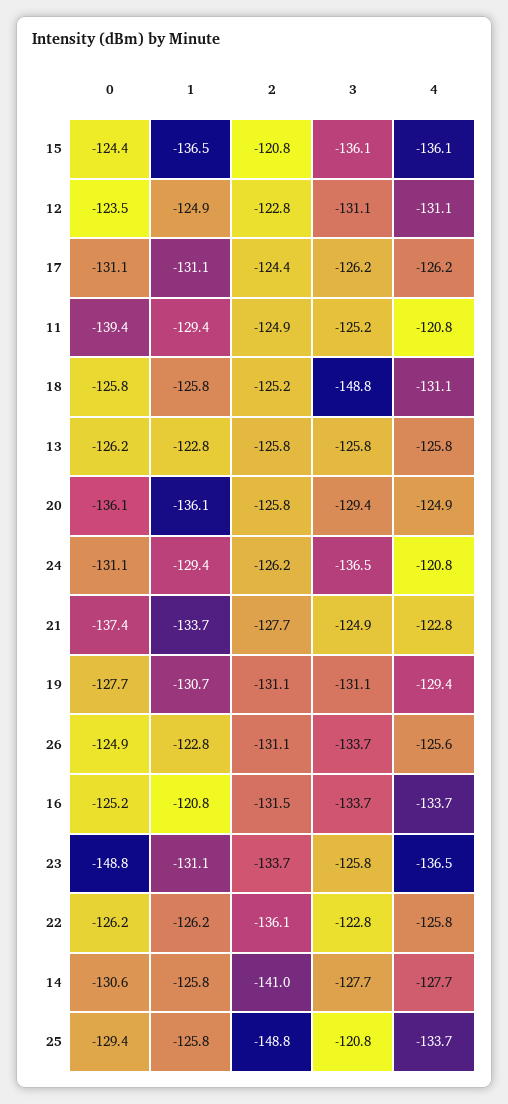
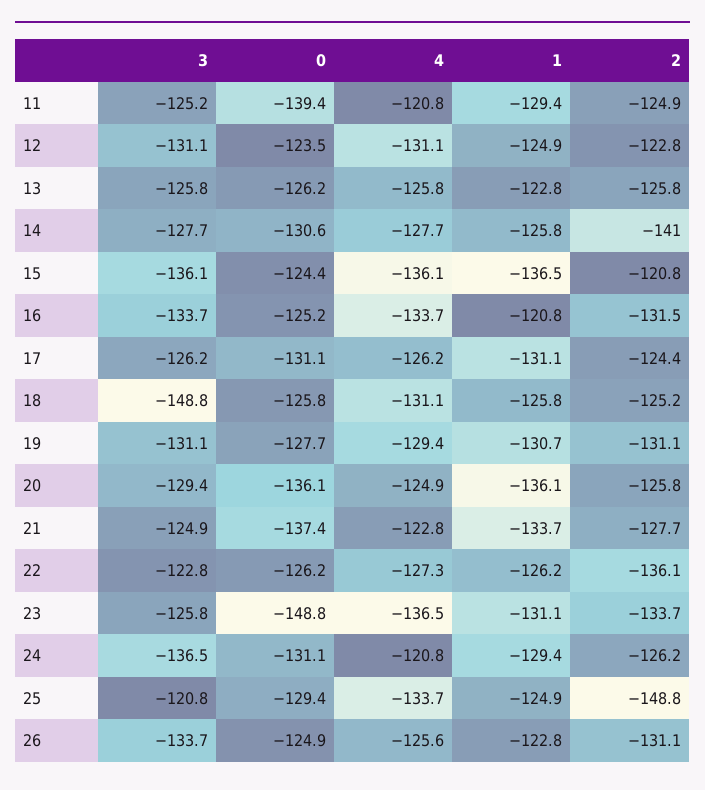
4, 22: -125.8 -> -127.3
1, 25: -125.8 -> -124.9

